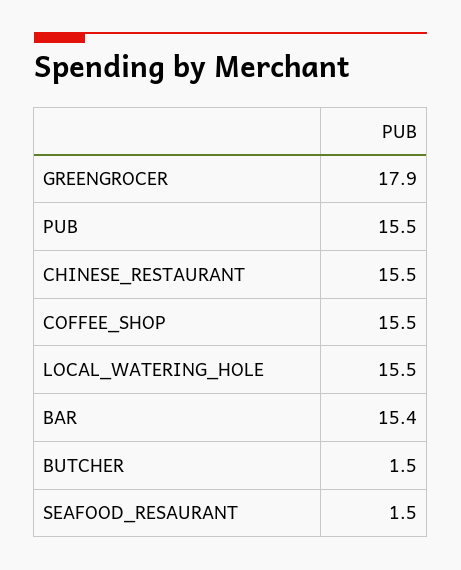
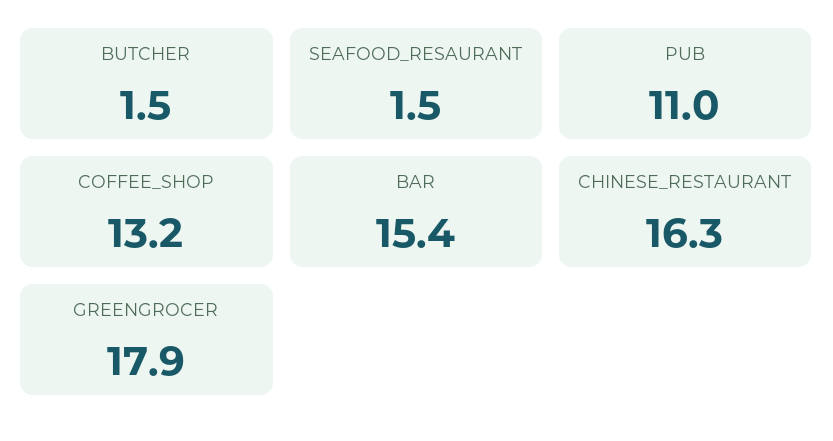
PUB: 15.5 -> 11
CHINESE_RESTAURANT: 15.5 -> 16.3
COFFEE_SHOP: 15.5 -> 13.2
LOCAL_WATERING_HOLE: 15.5 -> none

